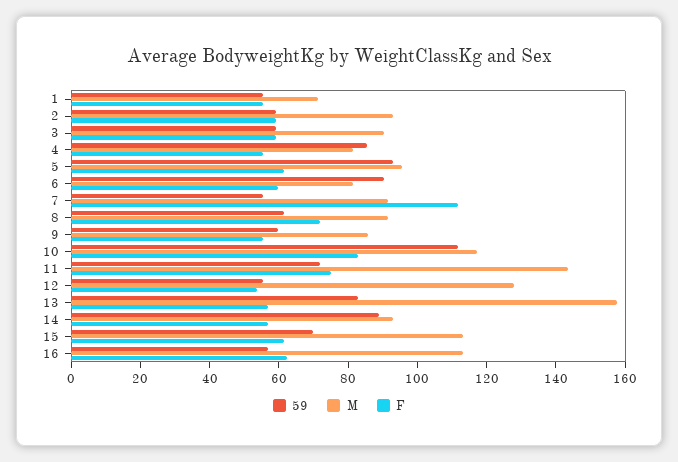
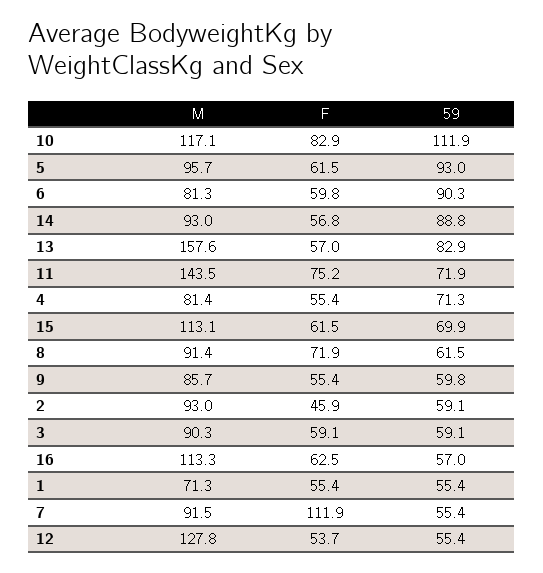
F, 2: 60 -> 45.9
59, 4: 85 -> 71.3

